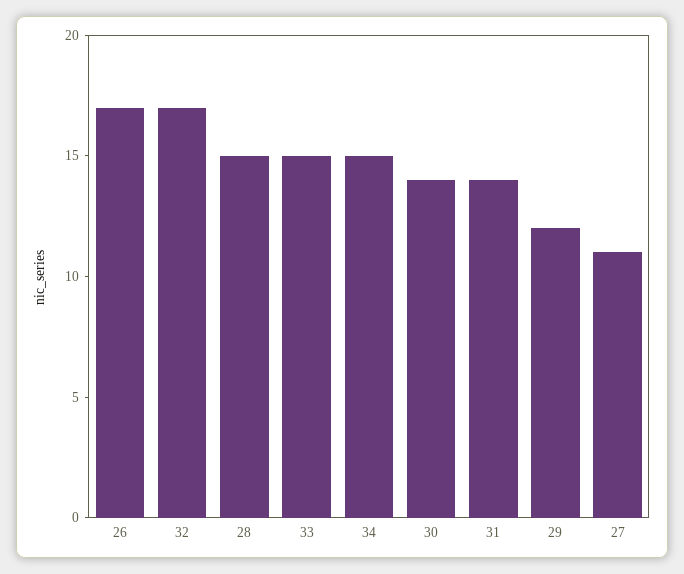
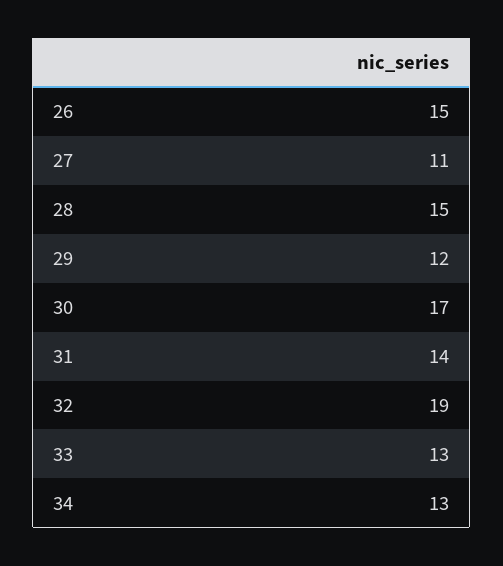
26: 17 -> 15
32: 17 -> 19
33: 15 -> 13
34: 15 -> 13
30: 14 -> 17

